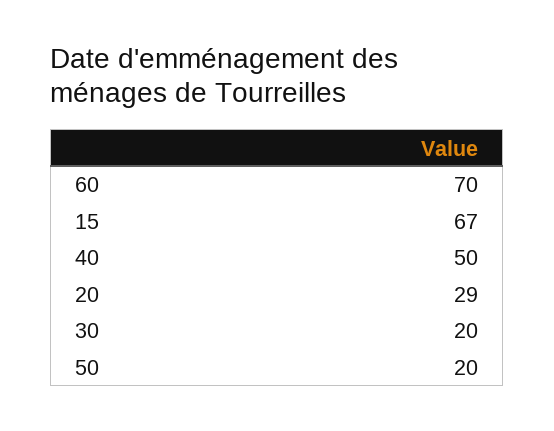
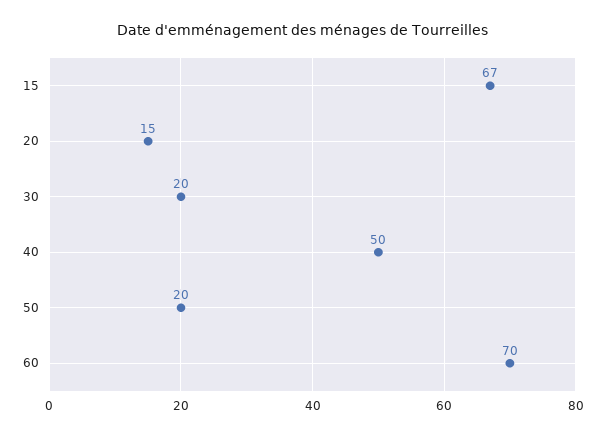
20: 29 -> 15

